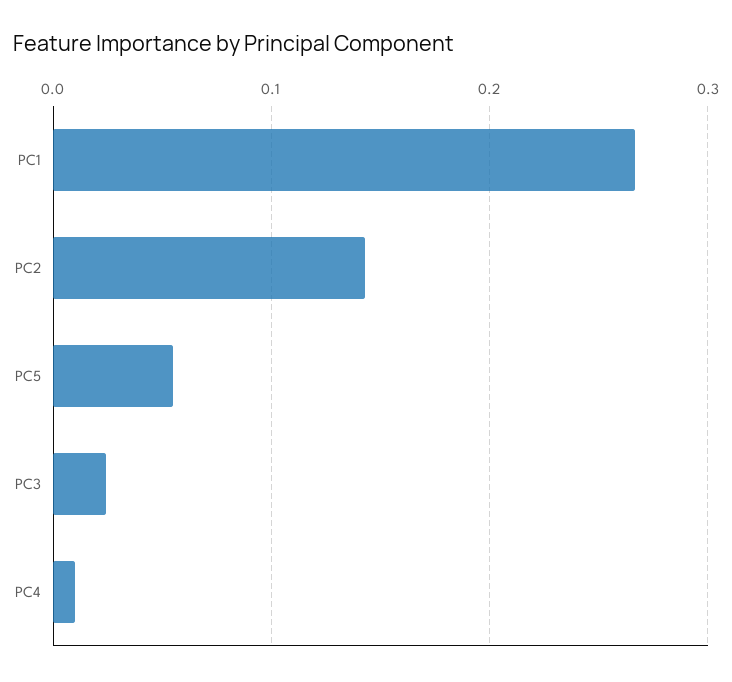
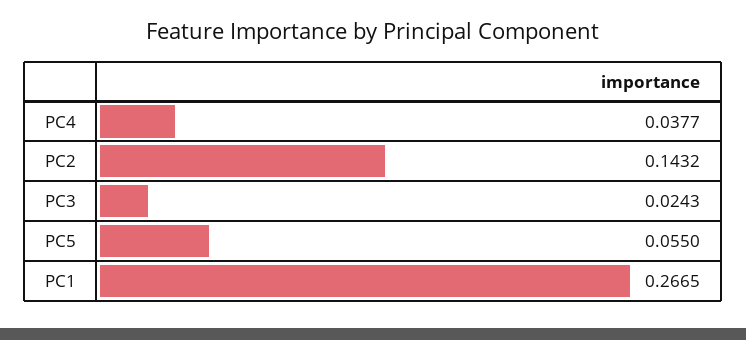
PC4: 0.01 -> 0.0377

